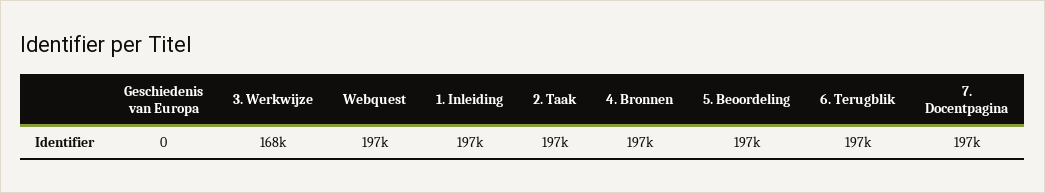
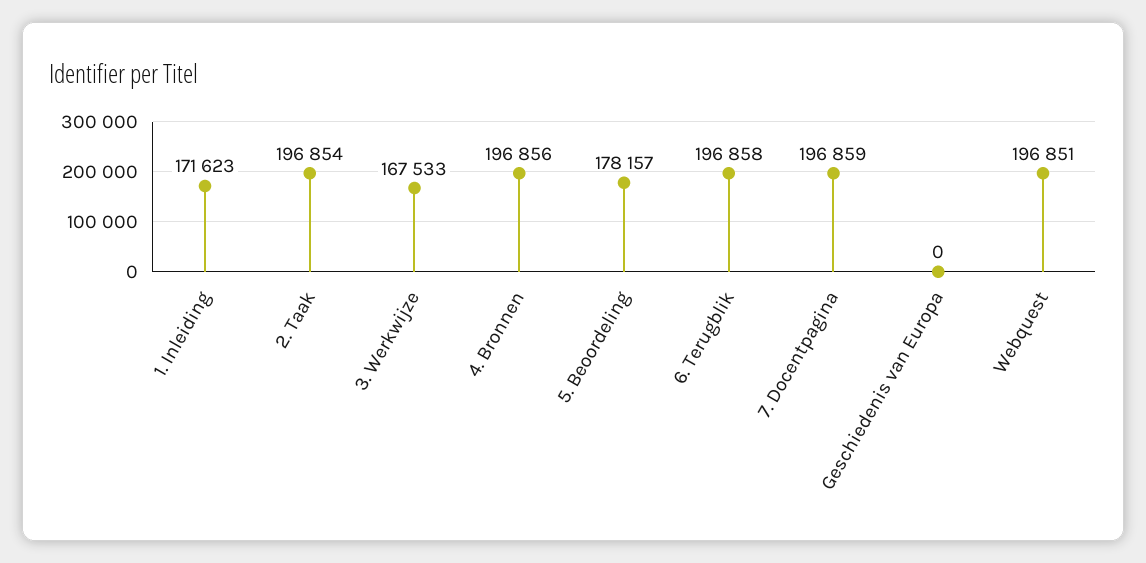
1. Inleiding: 197000 -> 171623
5. Beoordeling: 197000 -> 178157

